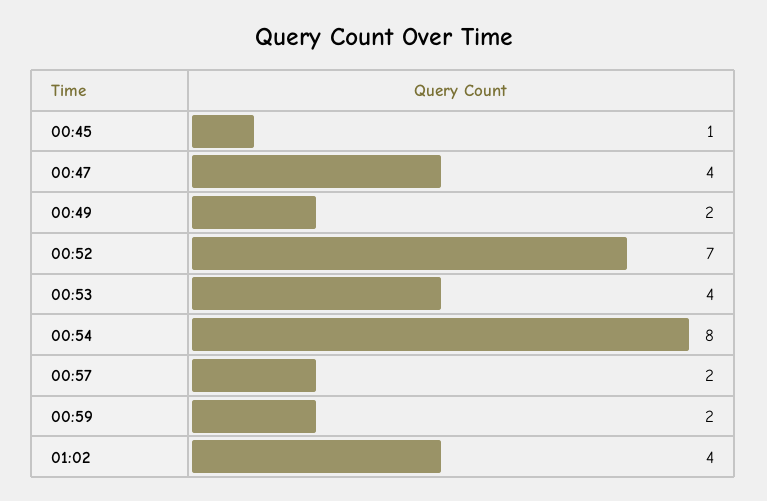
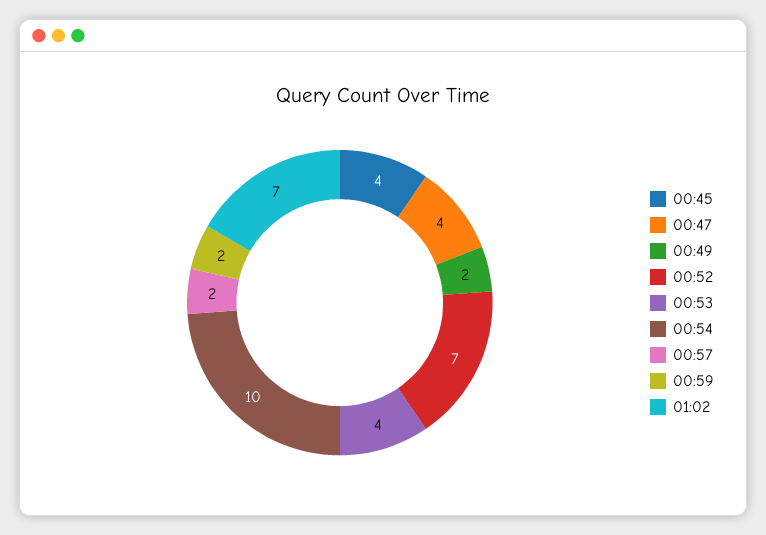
00:45: 1 -> 4
00:54: 8 -> 10
01:02: 4 -> 7

